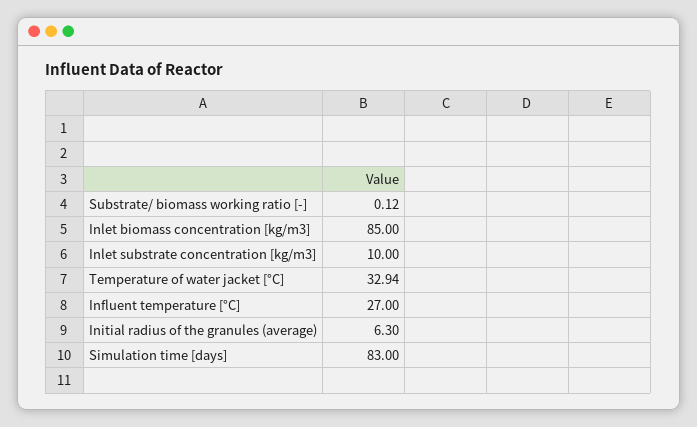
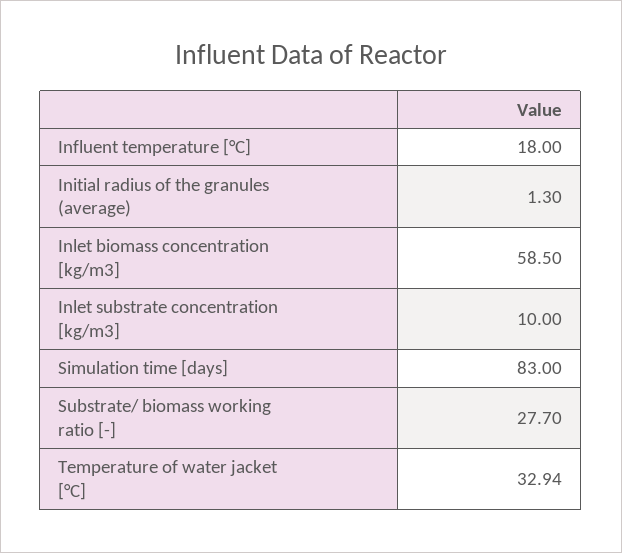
Substrate/ biomass working ratio [-]: 0.12 -> 27.7
Inlet biomass concentration [kg/m3]: 85 -> 58.5
Influent temperature [°C]: 27 -> 18
Initial radius of the granules (average): 6.3 -> 1.3

